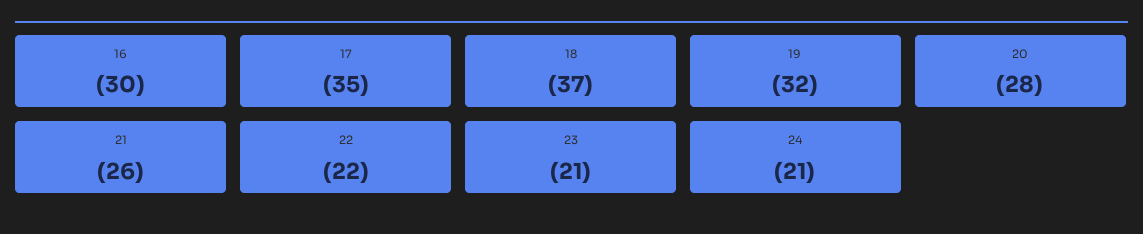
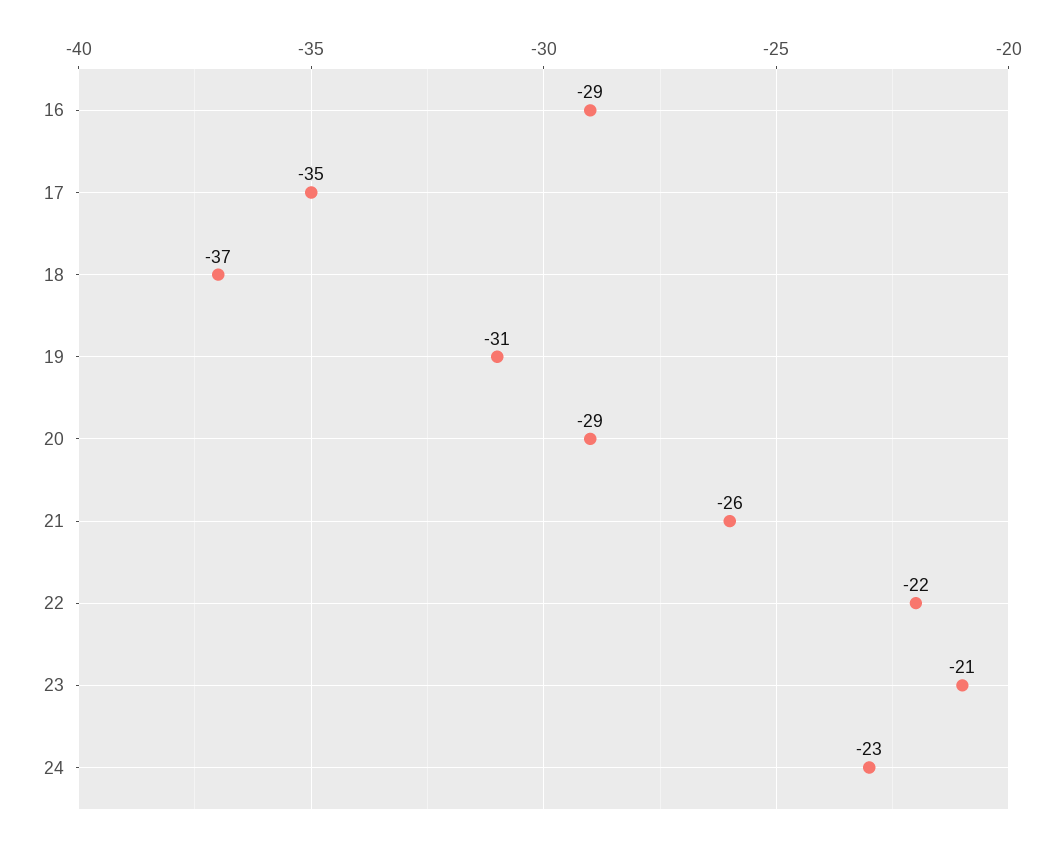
16: -30 -> -29
19: -32 -> -31
20: -28 -> -29
24: -21 -> -23

